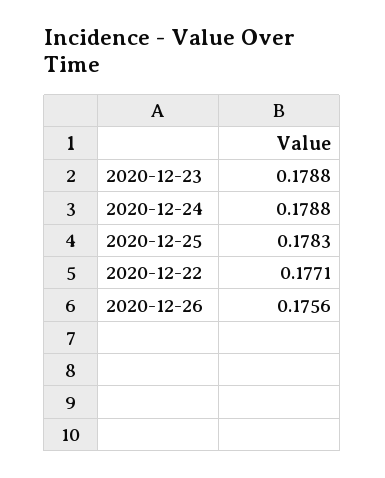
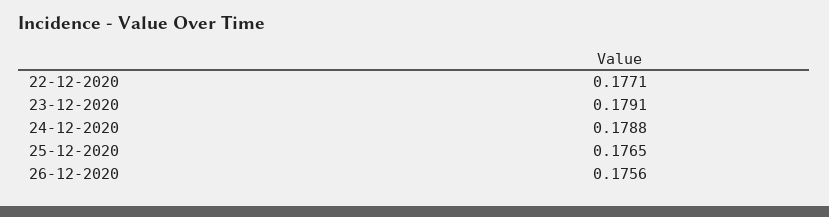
2020-12-23: 0.1788 -> 0.1791
2020-12-25: 0.1783 -> 0.1765

